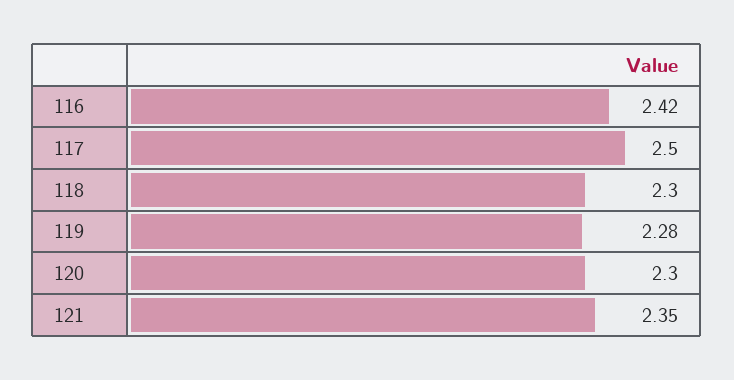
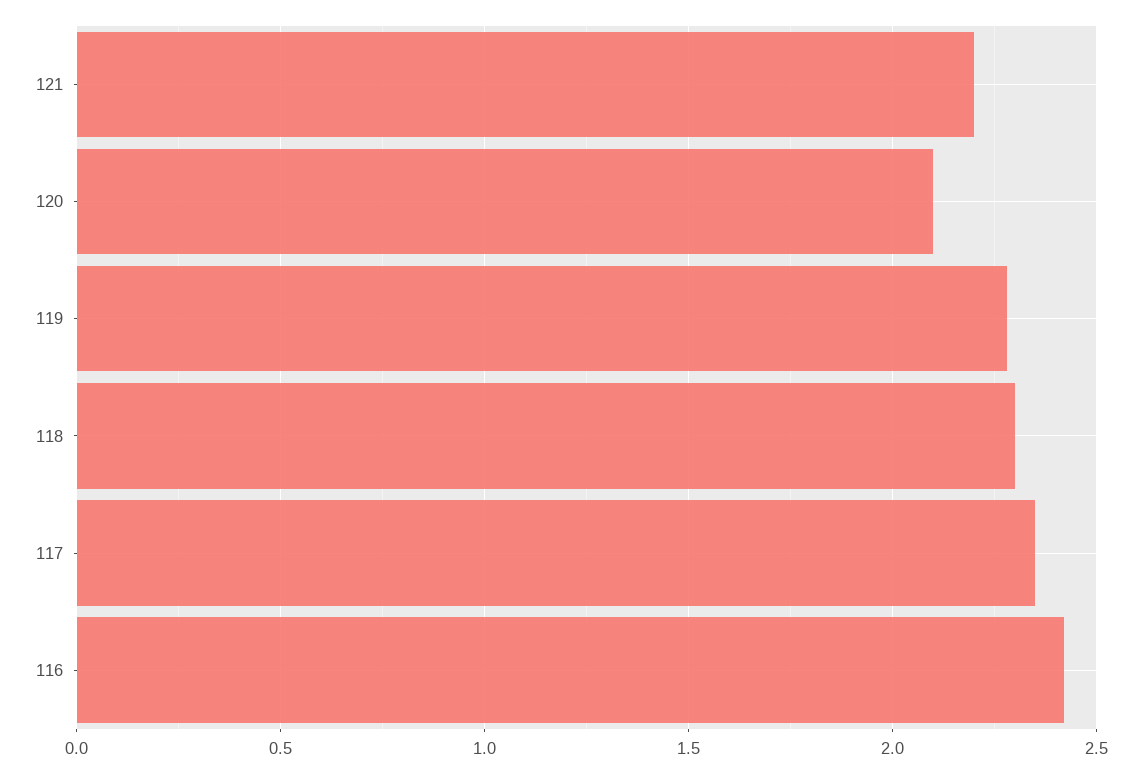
117: 2.5 -> 2.35
120: 2.3 -> 2.1
121: 2.35 -> 2.2

